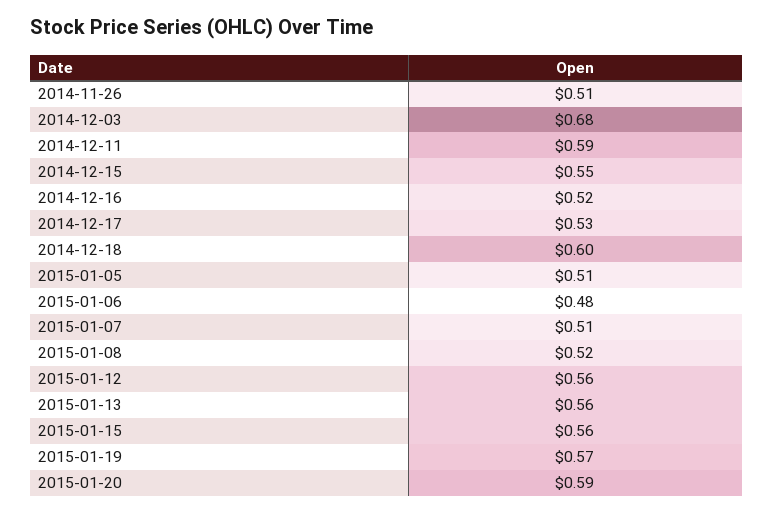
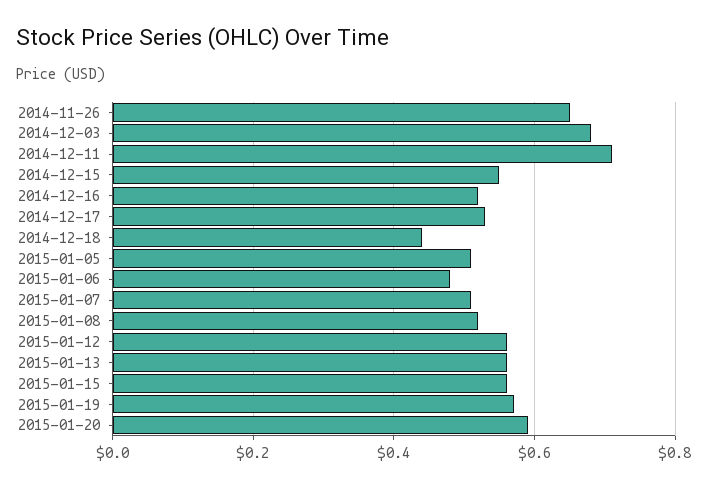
2014-11-26: 0.51 -> 0.65
2014-12-11: 0.59 -> 0.7
2014-12-18: 0.6 -> 0.45

